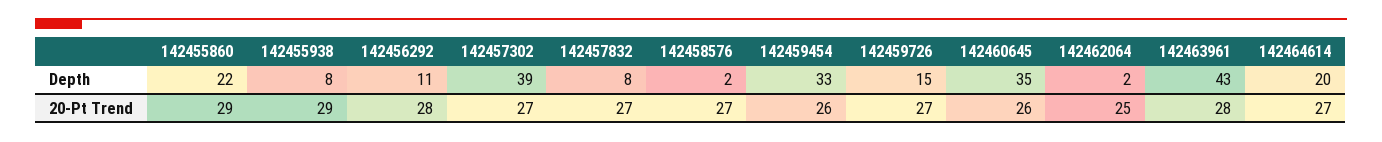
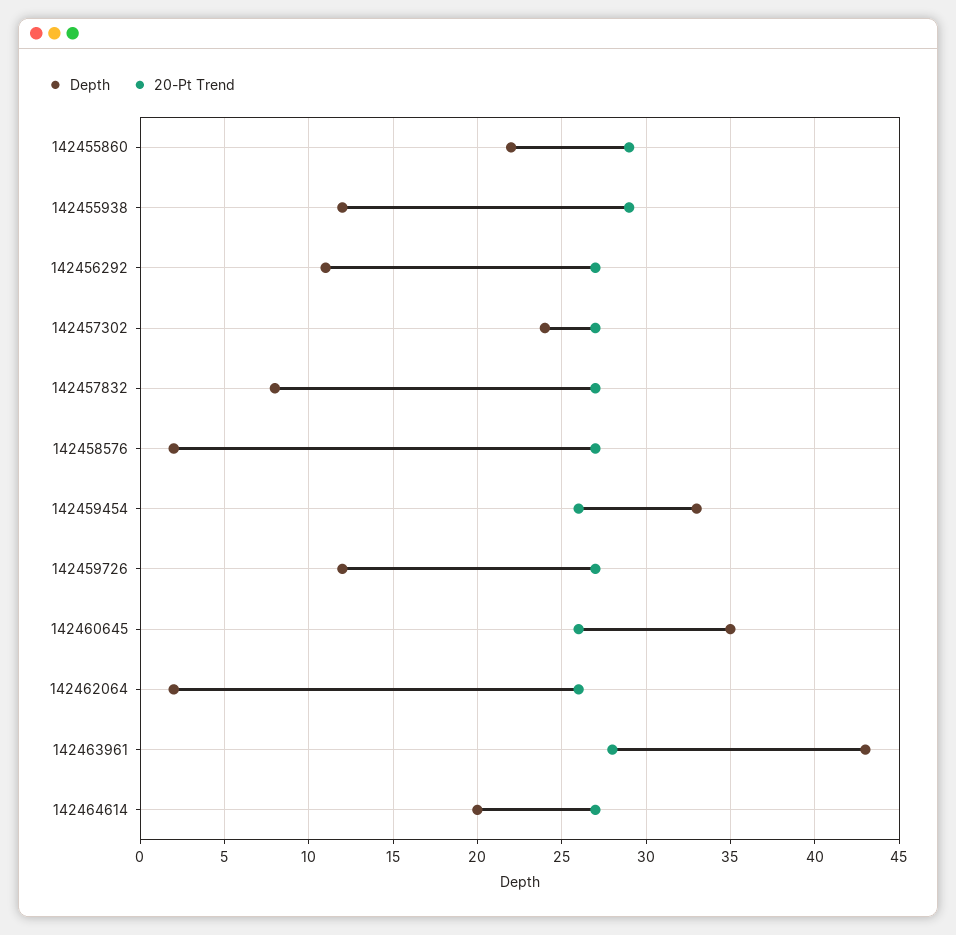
Depth, 142455938: 8 -> 12
Depth, 142457302: 39 -> 24
Depth, 142459726: 15 -> 12
20-Pt Trend, 142456292: 28 -> 27
20-Pt Trend, 142462064: 25 -> 26

